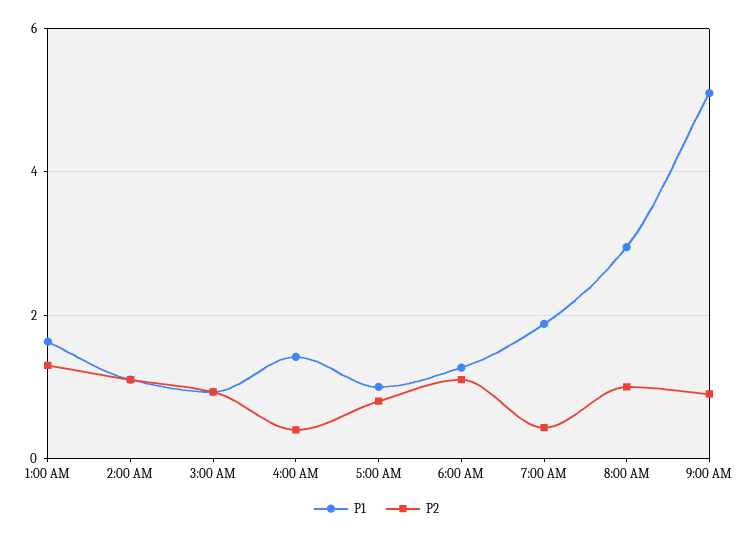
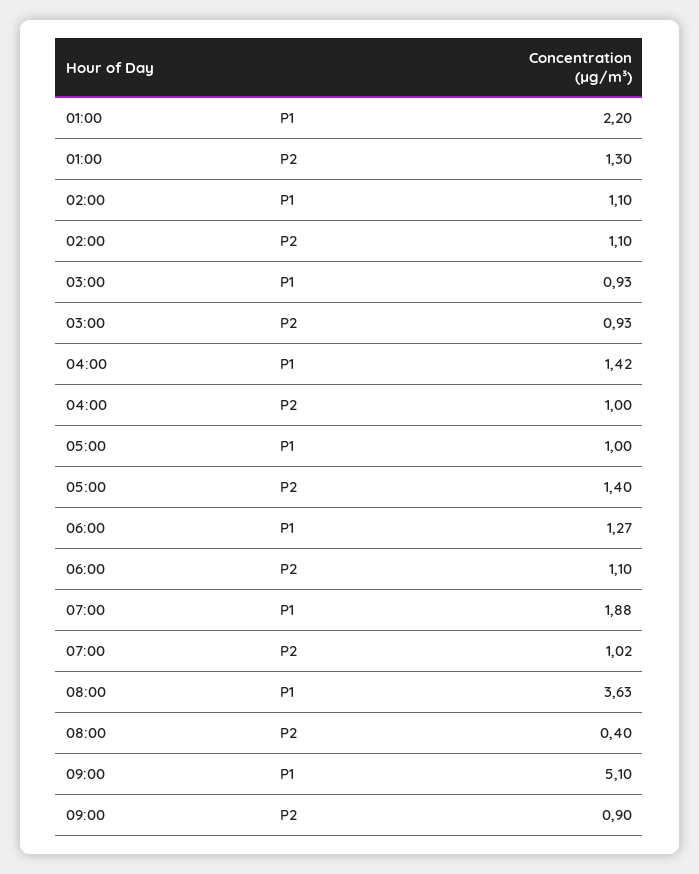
P1, 1:00 AM: 1.6 -> 2.2
P2, 4:00 AM: 0.4 -> 1
P2, 5:00 AM: 0.8 -> 1.4
P2, 7:00 AM: 0.4 -> 1.02
P1, 8:00 AM: 3 -> 3.63
P2, 8:00 AM: 1 -> 0.4

